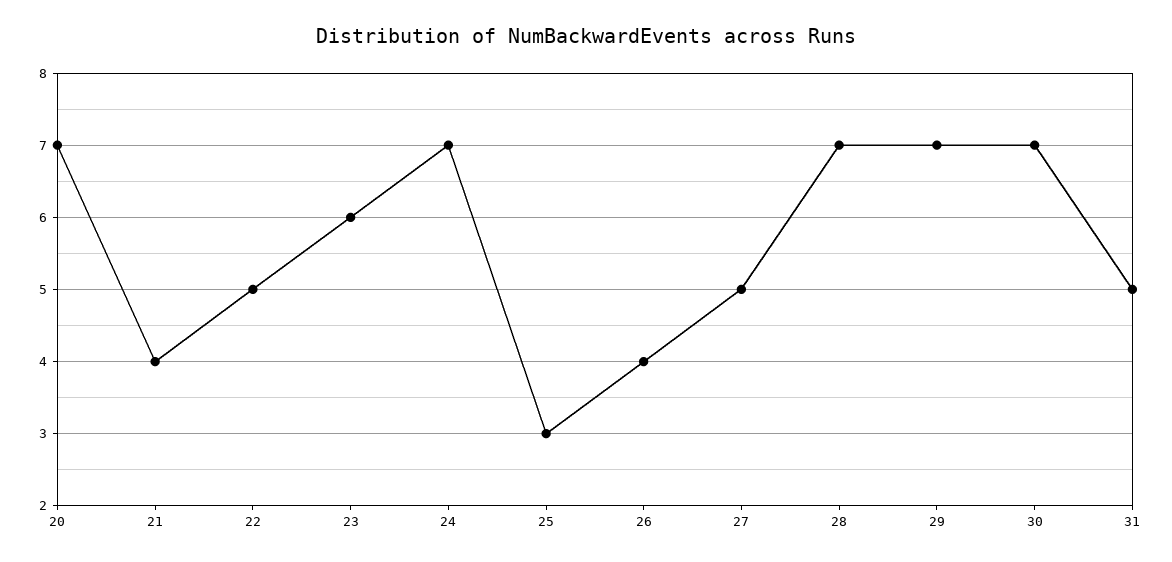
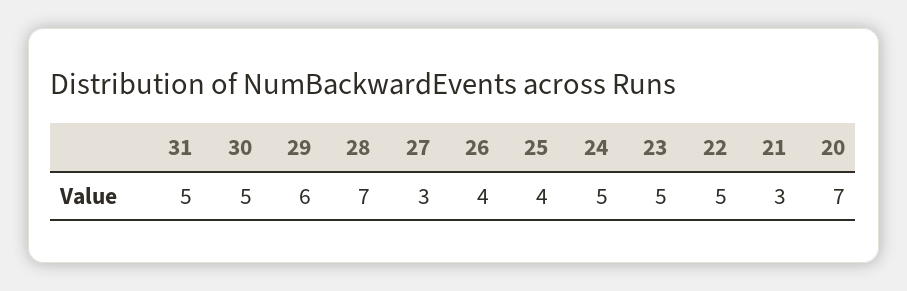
21: 4 -> 3
23: 6 -> 5
24: 7 -> 5
25: 3 -> 4
27: 5 -> 3
29: 7 -> 6
30: 7 -> 5

